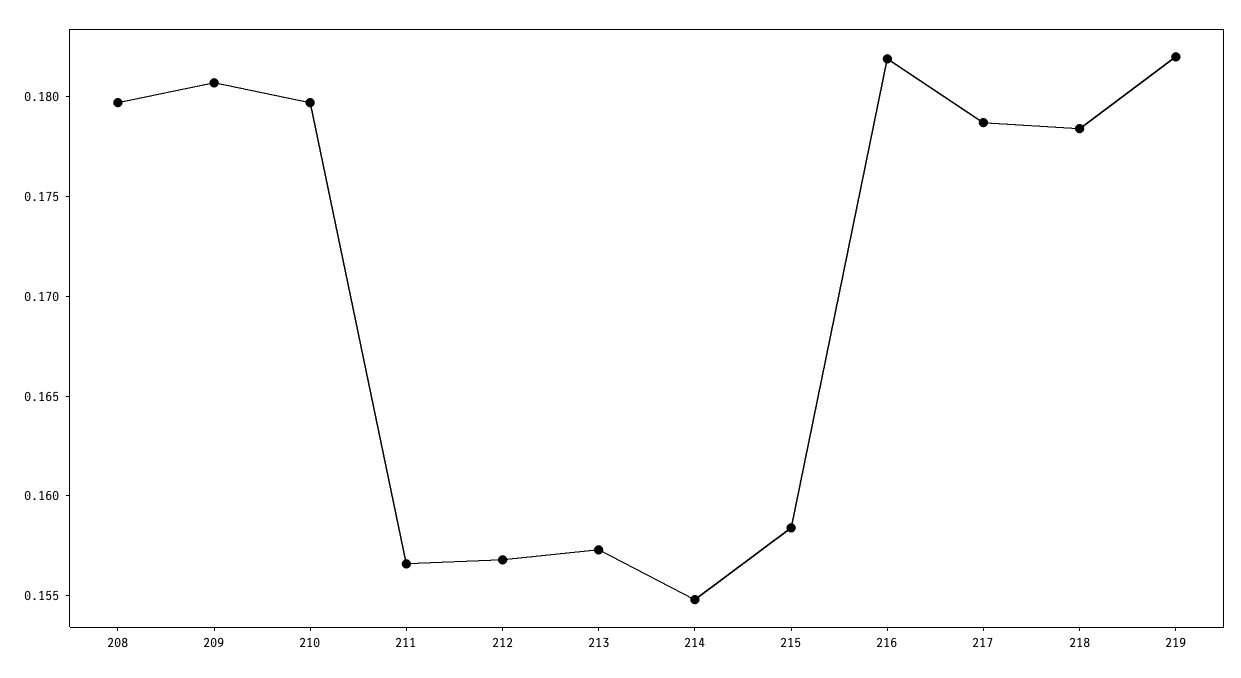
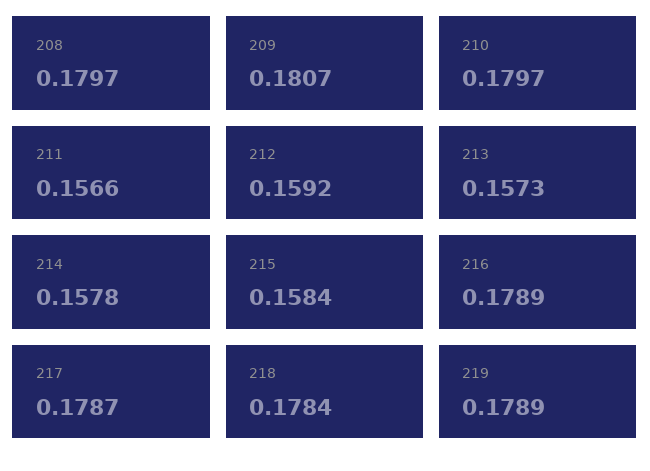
212: 0.157 -> 0.1592
214: 0.155 -> 0.1578
216: 0.182 -> 0.1789
219: 0.182 -> 0.1789

